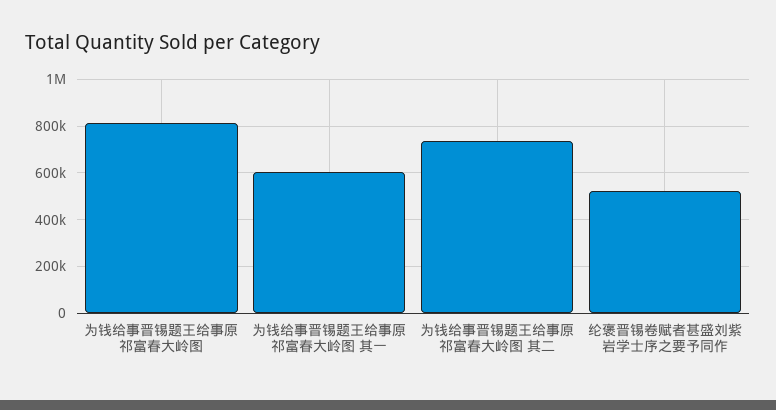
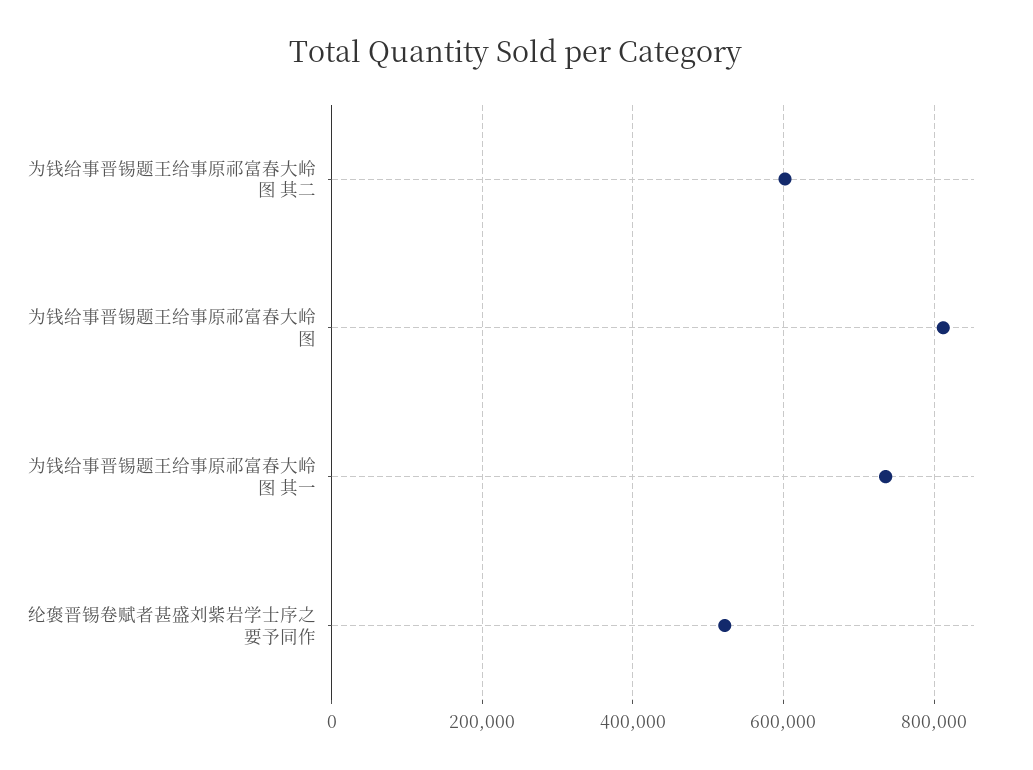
为钱给事晋锡题王给事原祁富春大岭图 其一: 600000 -> 740000
为钱给事晋锡题王给事原祁富春大岭图 其二: 750000 -> 600000

